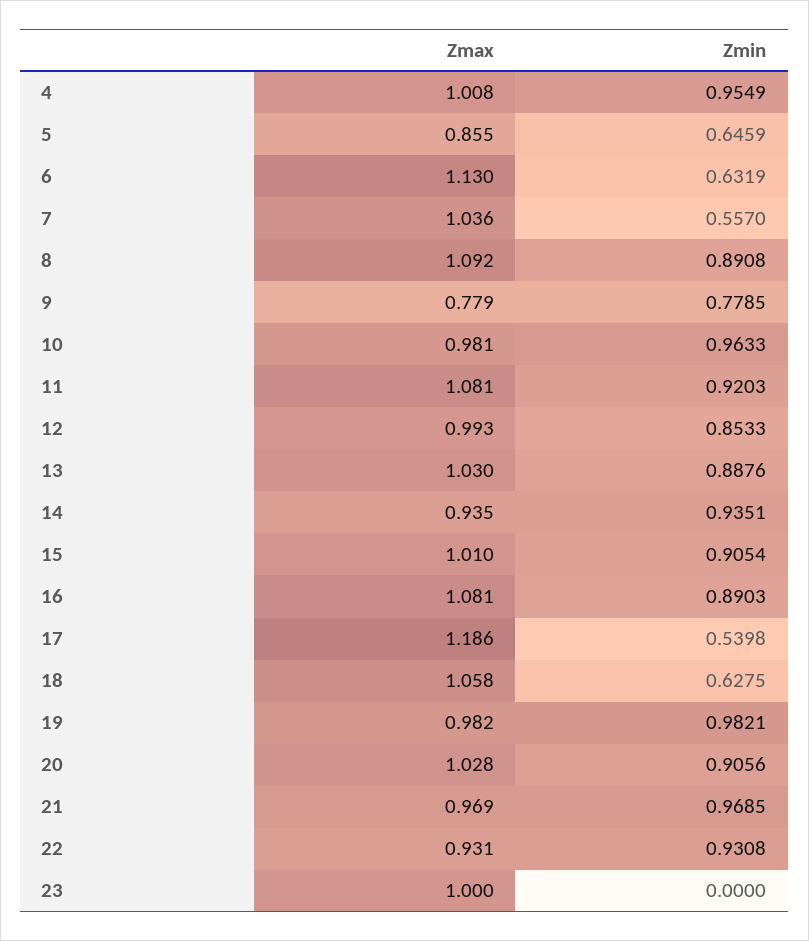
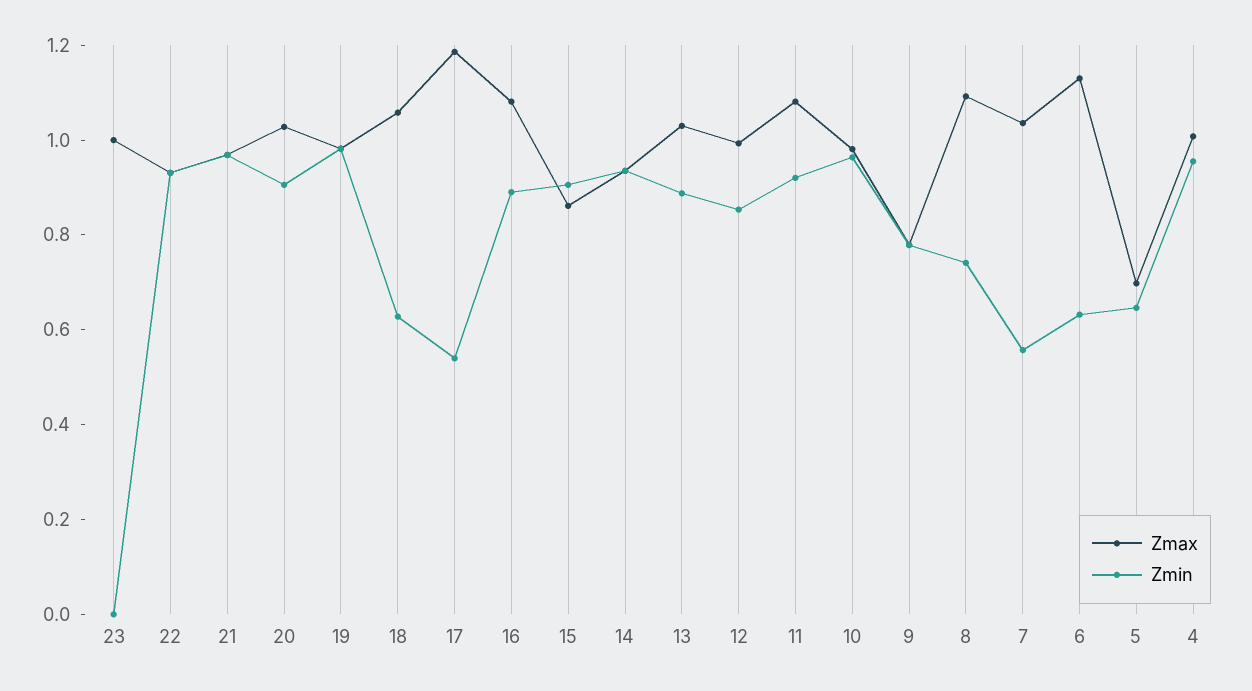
Zmax, 5: 0.855 -> 0.7
Zmin, 8: 0.8908 -> 0.75
Zmax, 15: 1.01 -> 0.85

